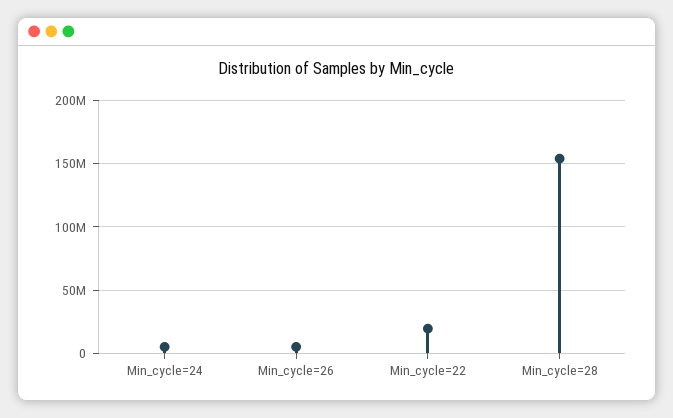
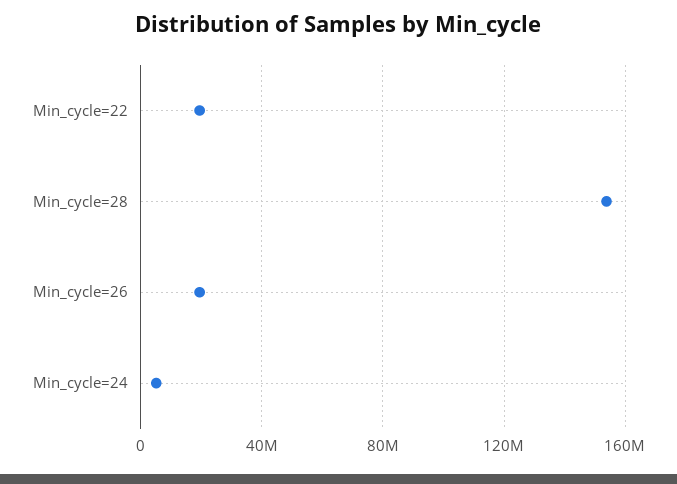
Min_cycle=26: 5000000 -> 20000000

